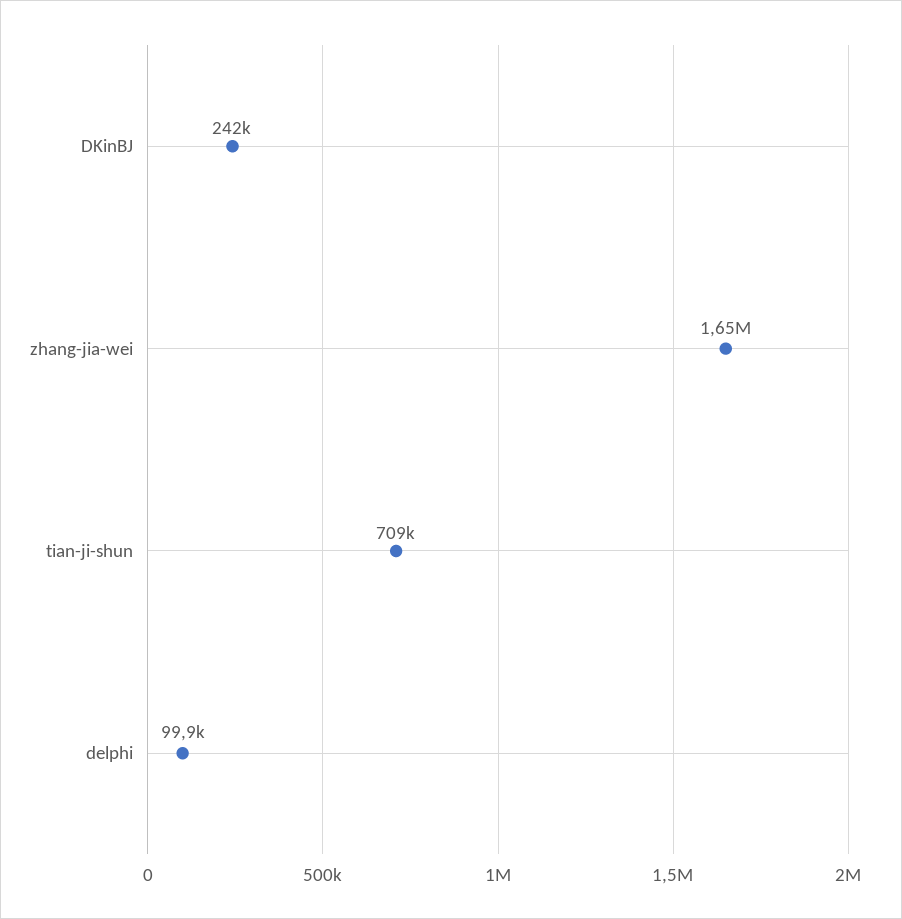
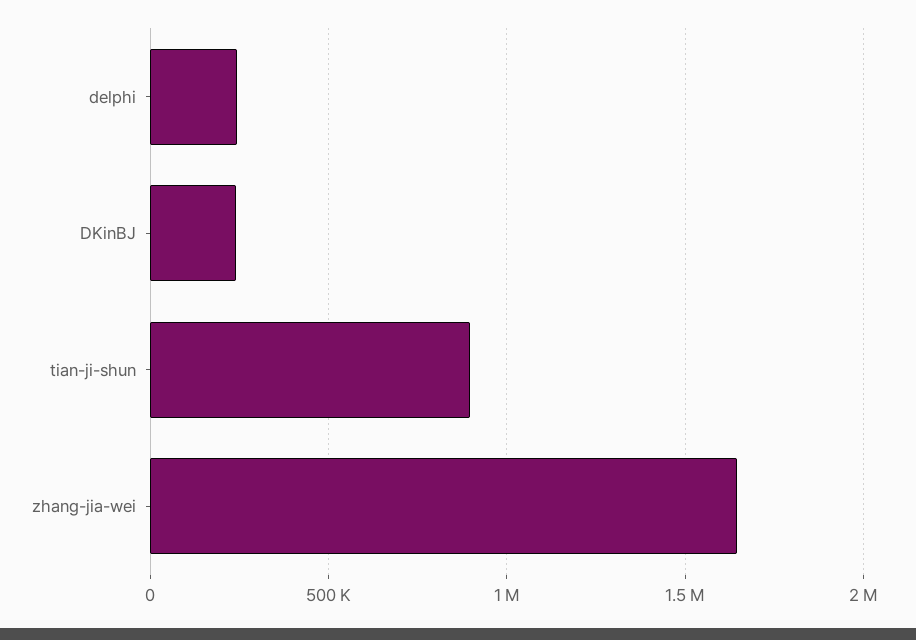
tian-ji-shun: 709000 -> 900000
delphi: 99900 -> 250000

